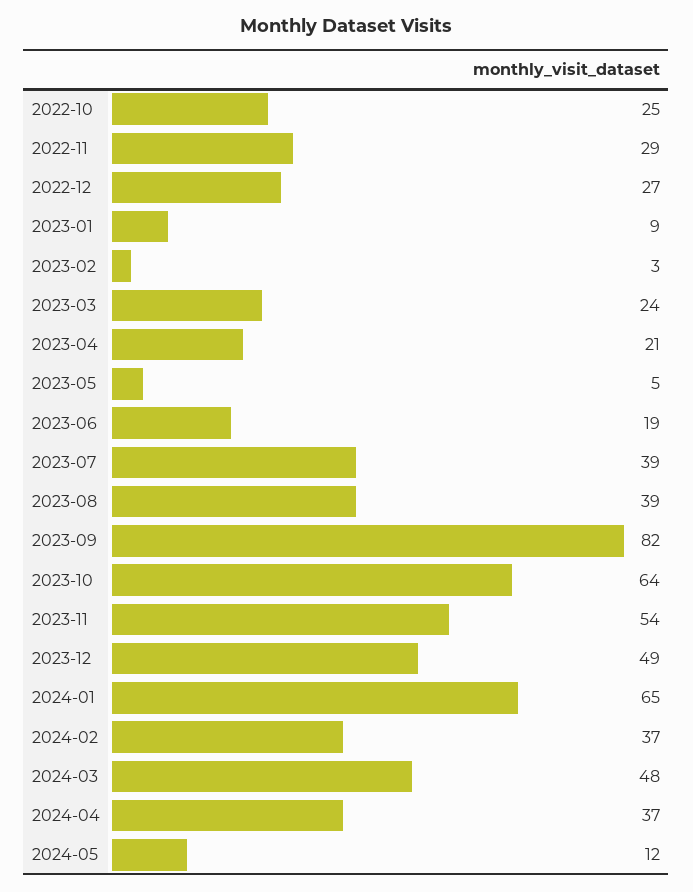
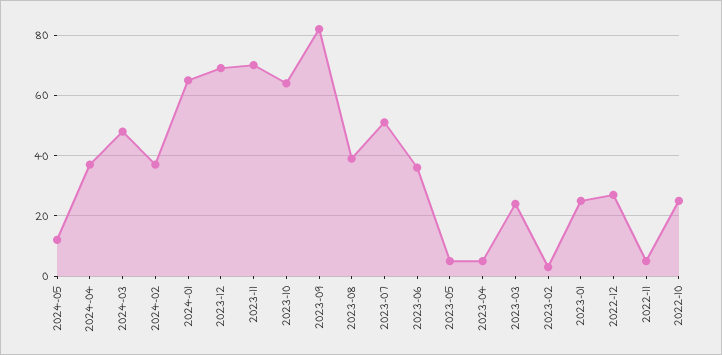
2022-11: 29 -> 5
2023-01: 9 -> 25
2023-04: 21 -> 5
2023-06: 19 -> 35
2023-07: 39 -> 50
2023-11: 54 -> 70
2023-12: 49 -> 70

